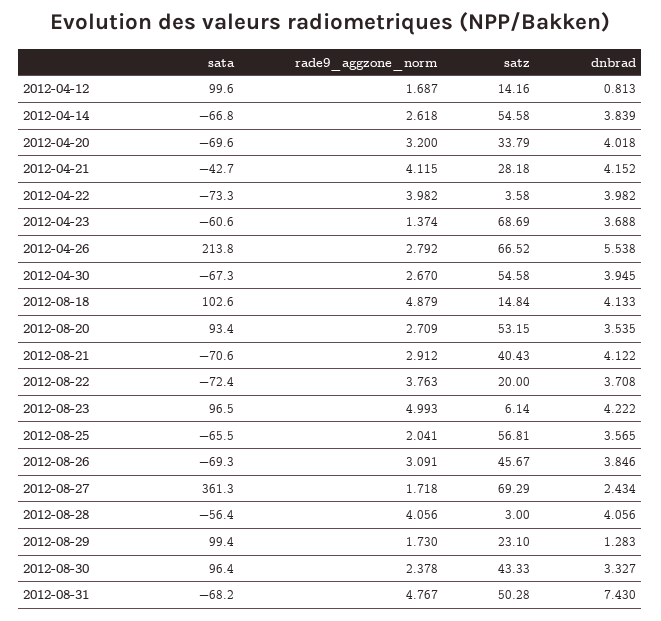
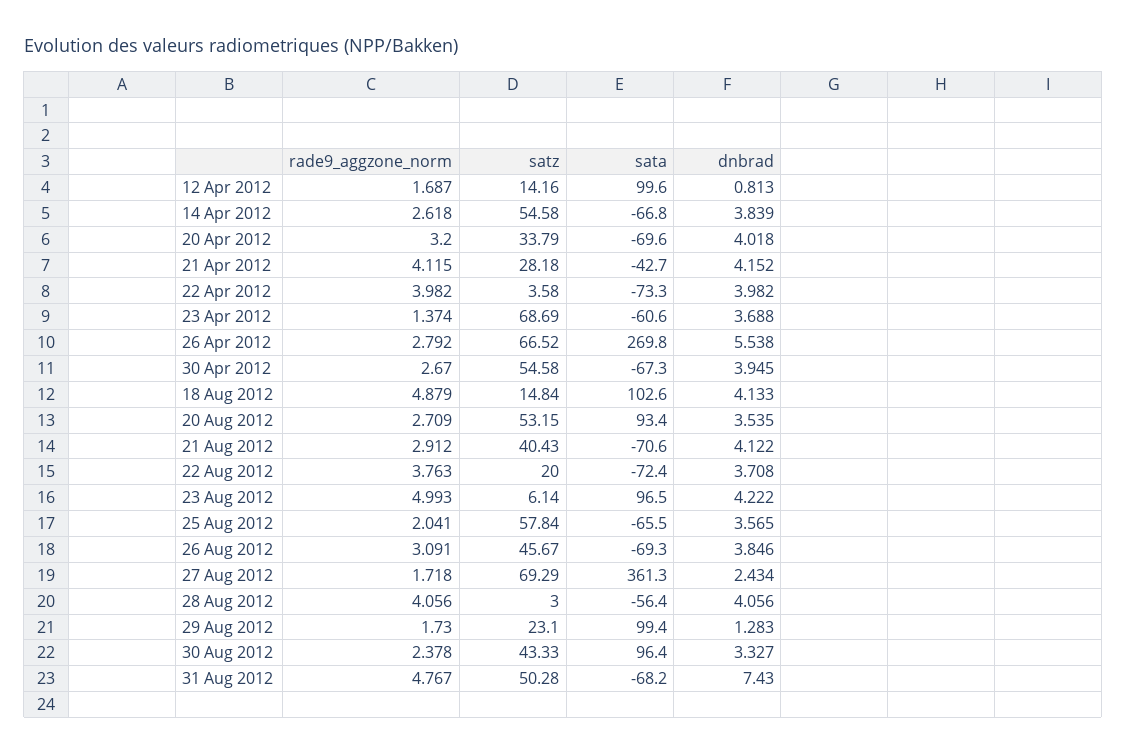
sata, 2012-04-26: 213.8 -> 269.8
satz, 2012-08-25: 56.81 -> 57.84

